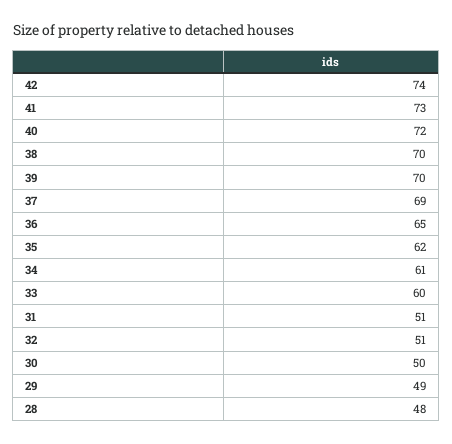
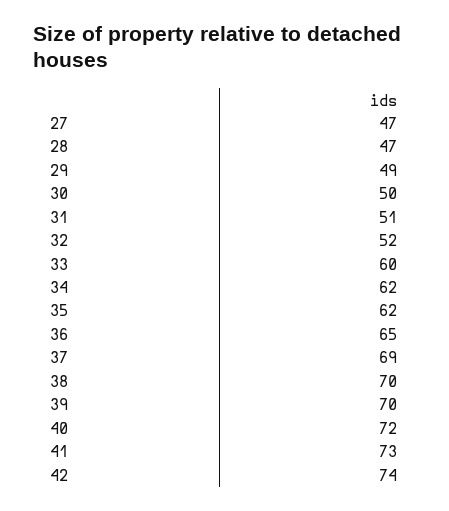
34: 61 -> 62
32: 51 -> 52
28: 48 -> 47
27: none -> 47

